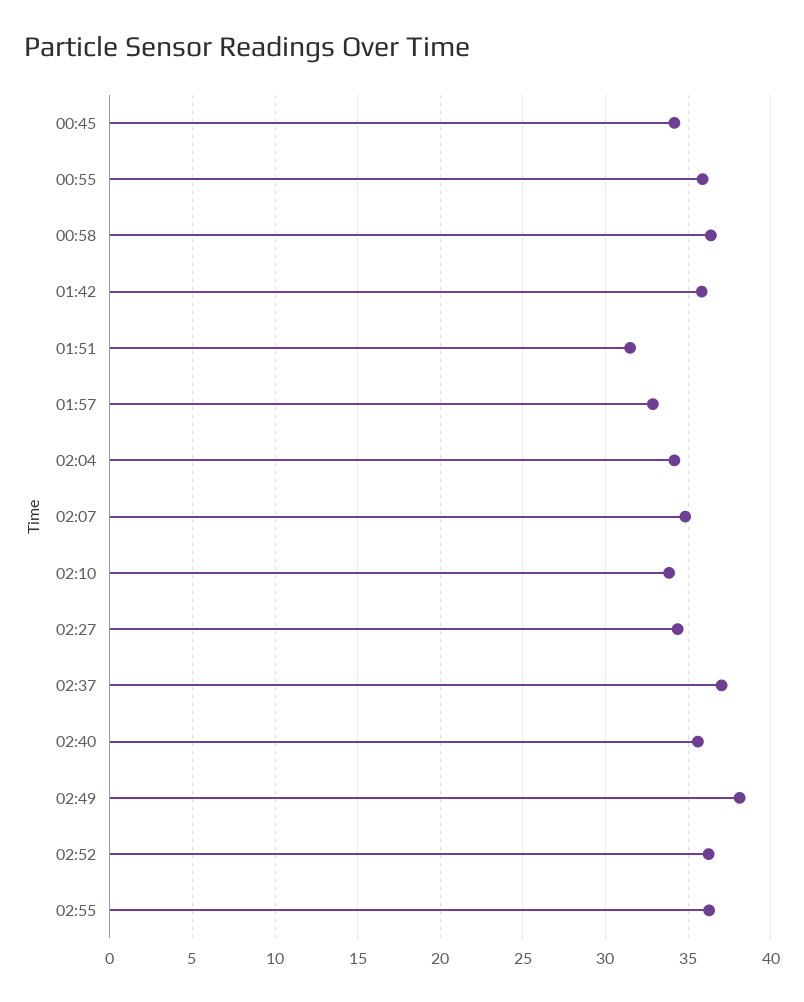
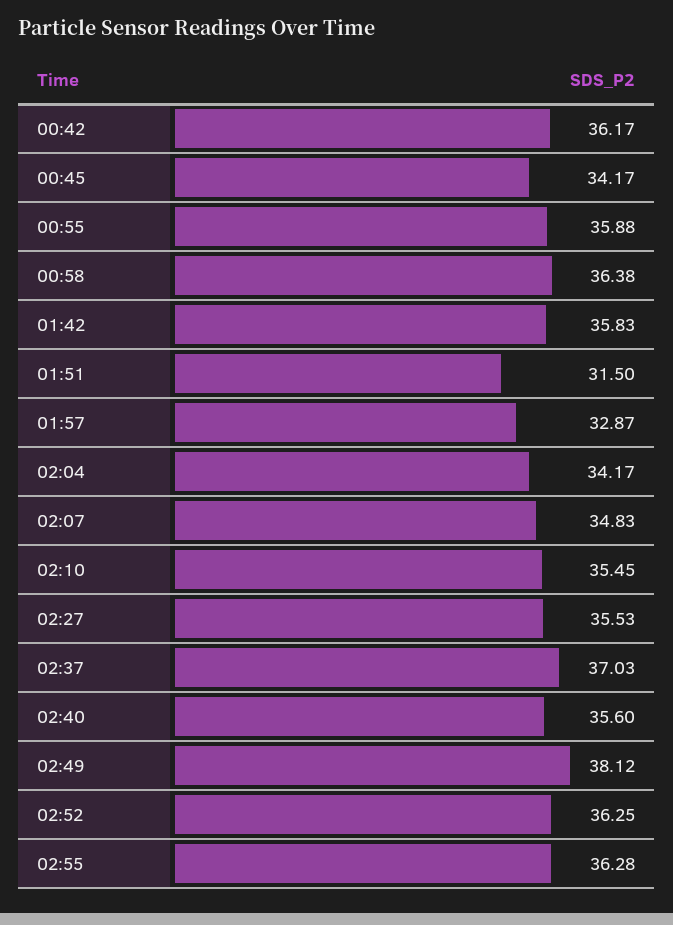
02:10: 34 -> 35.45
02:27: 34.5 -> 35.53
00:42: none -> 36.17

